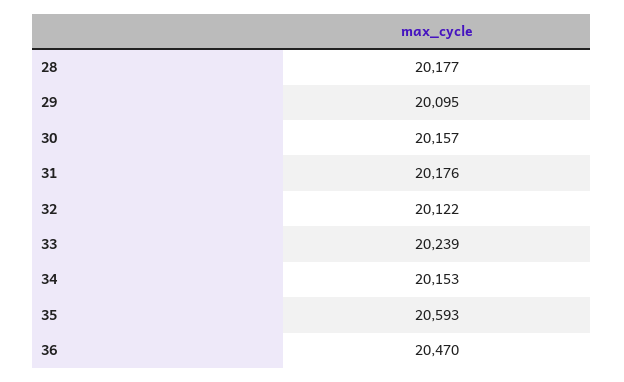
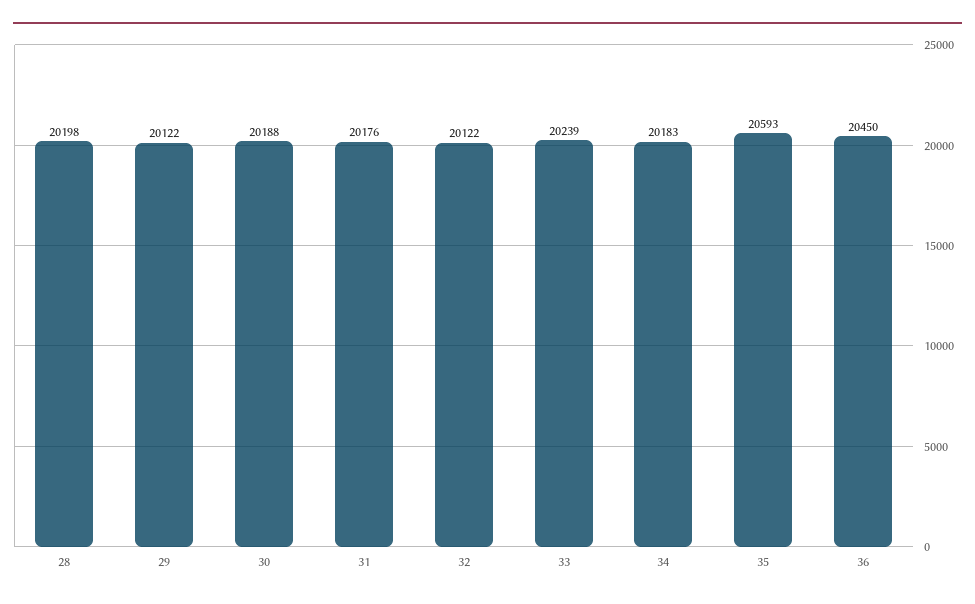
28: 20177 -> 20198
29: 20095 -> 20122
30: 20157 -> 20188
34: 20153 -> 20183
36: 20470 -> 20450

